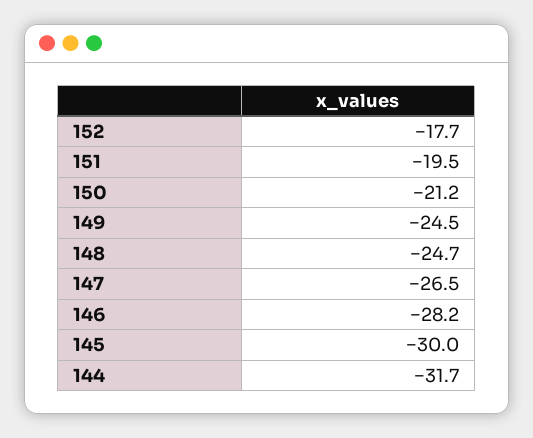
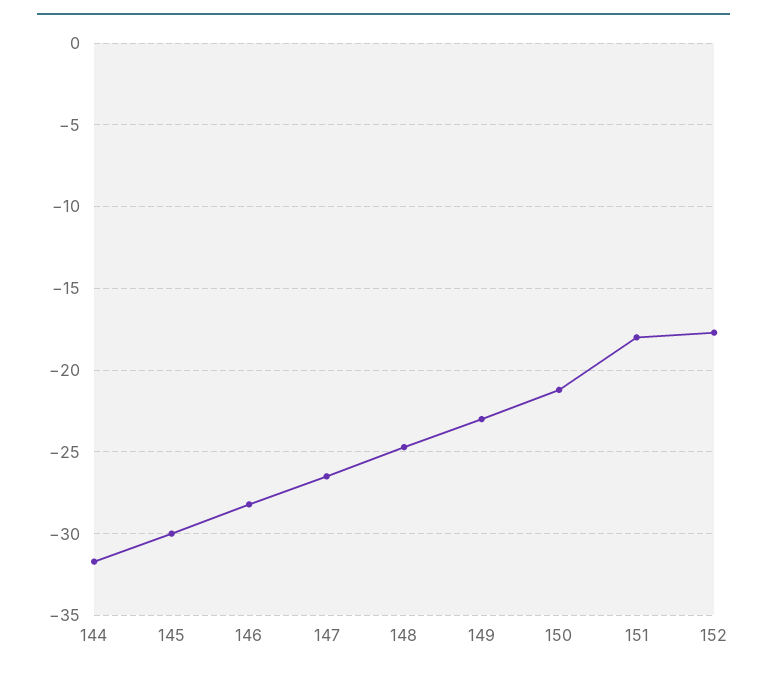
151: -19.5 -> -18
149: -24.5 -> -23

